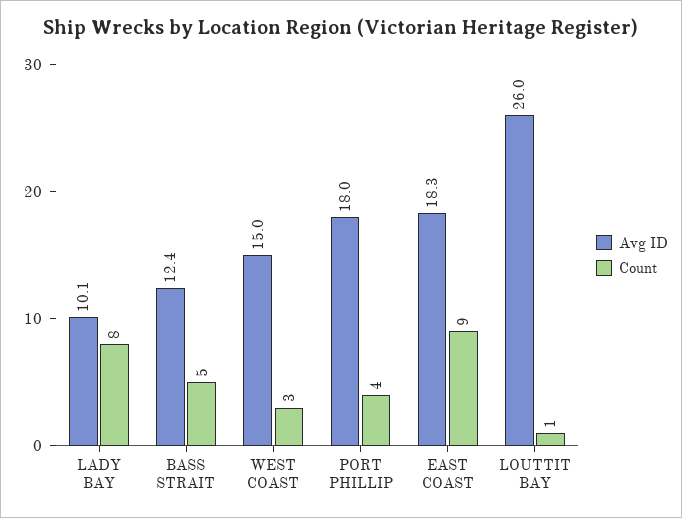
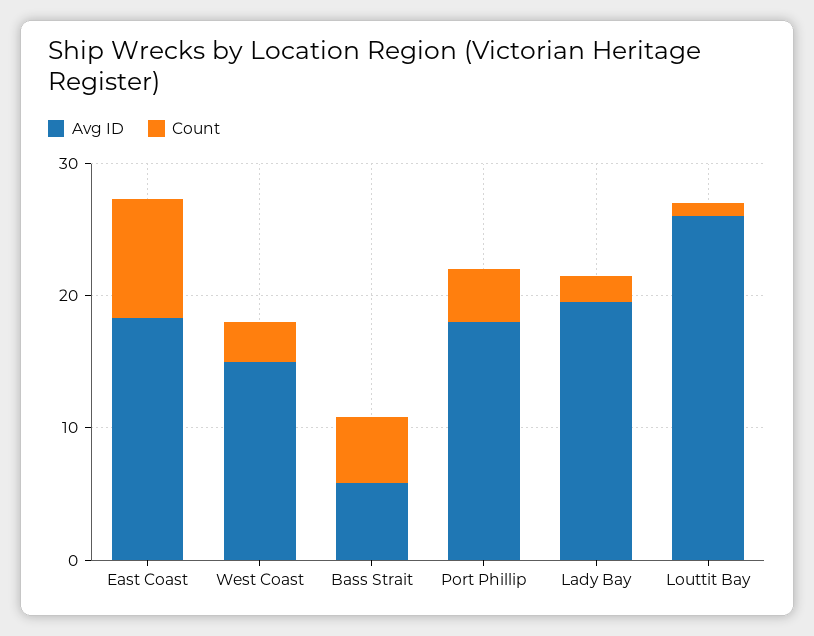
Avg ID, LADY BAY: 10.1 -> 20
Count, LADY BAY: 8 -> 2
Avg ID, BASS STRAIT: 12.4 -> 6

